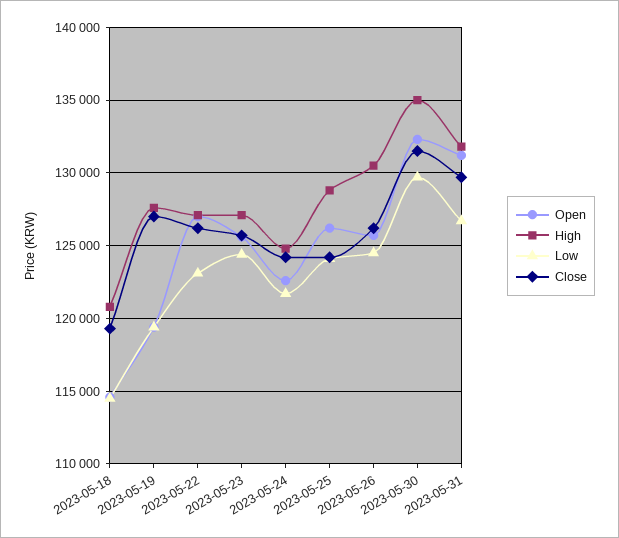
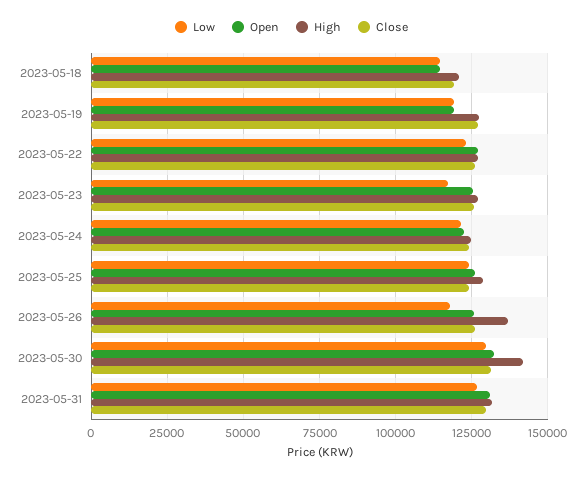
Low, 2023-05-23: 124500 -> 117500
High, 2023-05-26: 130500 -> 137500
Low, 2023-05-26: 124500 -> 117500
High, 2023-05-30: 135000 -> 142500

